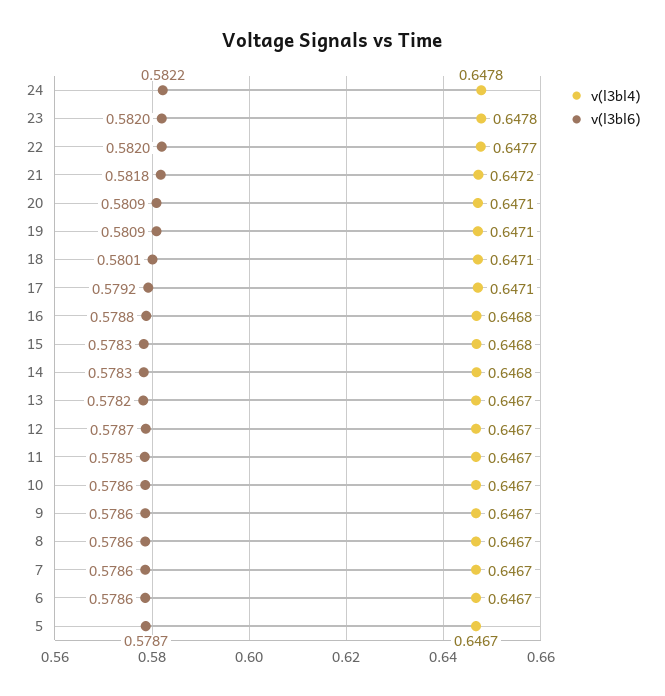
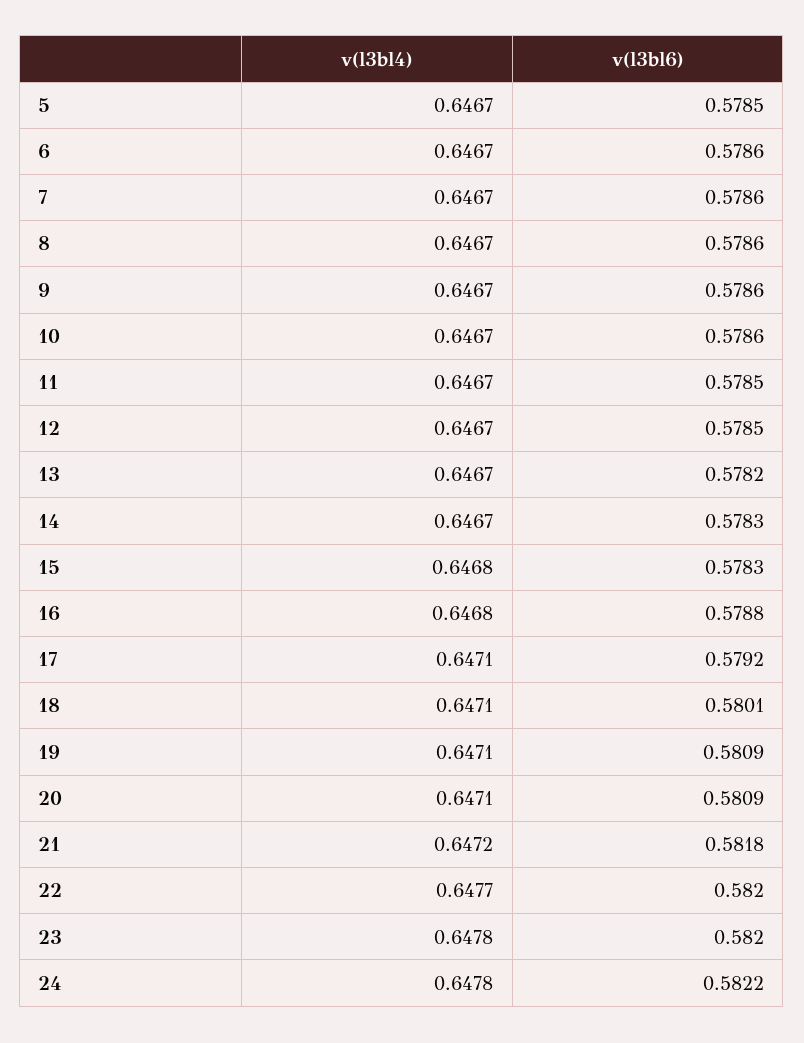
v(l3bl4), 14: 0.6468 -> 0.6467
v(l3bl6), 12: 0.5787 -> 0.5785
v(l3bl6), 5: 0.5787 -> 0.5785

